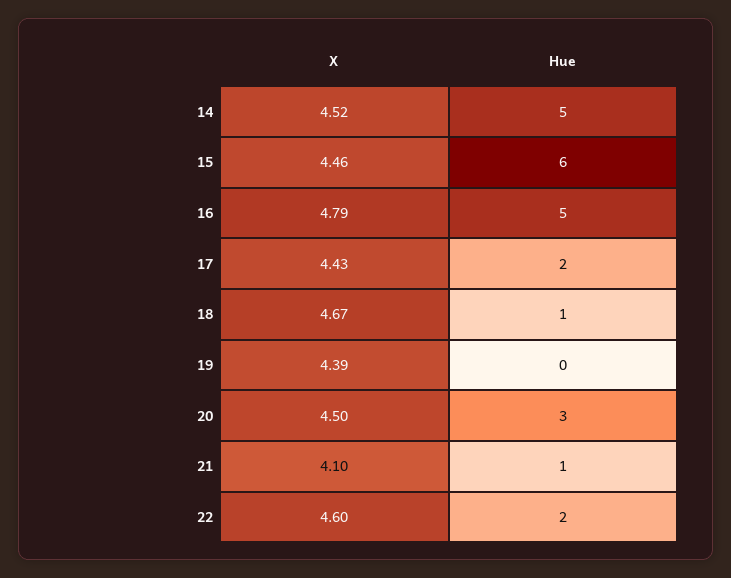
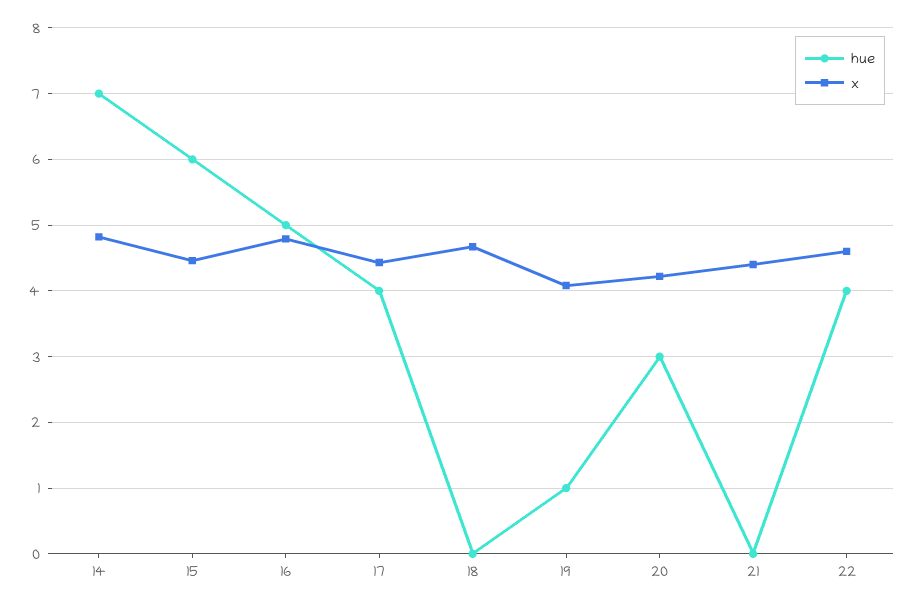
X, 14: 4.52 -> 4.8
Hue, 14: 5 -> 7
Hue, 17: 2 -> 4
Hue, 18: 1 -> 0
X, 19: 4.39 -> 4.1
Hue, 19: 0 -> 1
X, 20: 4.5 -> 4.2
X, 21: 4.1 -> 4.4
Hue, 21: 1 -> 0
Hue, 22: 2 -> 4

